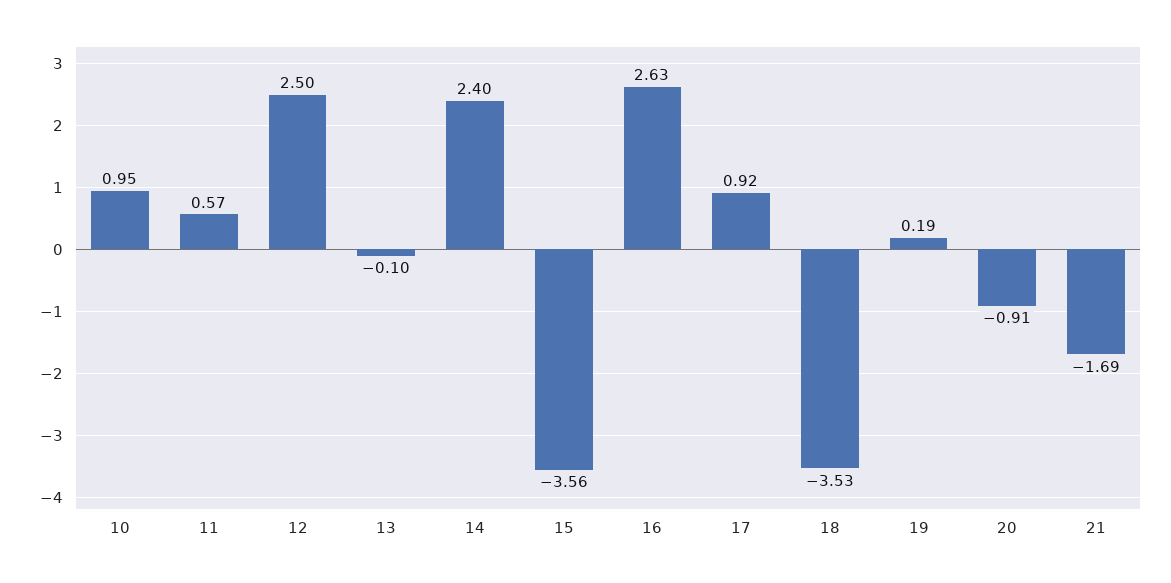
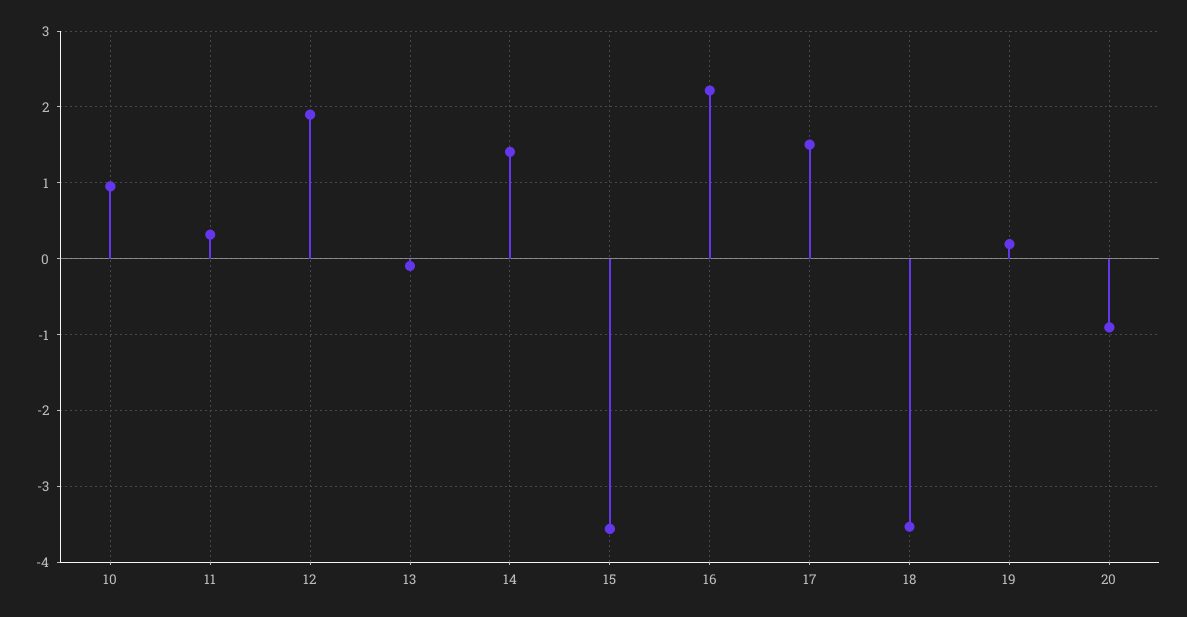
11: 0.57 -> 0.3
12: 2.5 -> 1.9
14: 2.4 -> 1.4
16: 2.63 -> 2.2
17: 0.92 -> 1.5
21: -1.69 -> none

